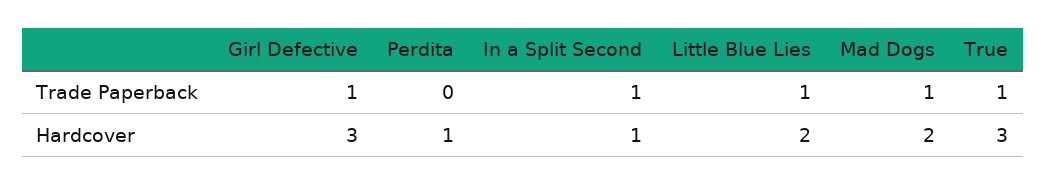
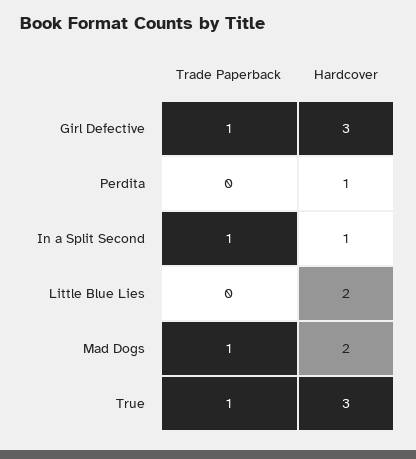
Little Blue Lies, Trade Paperback: 1 -> 0

